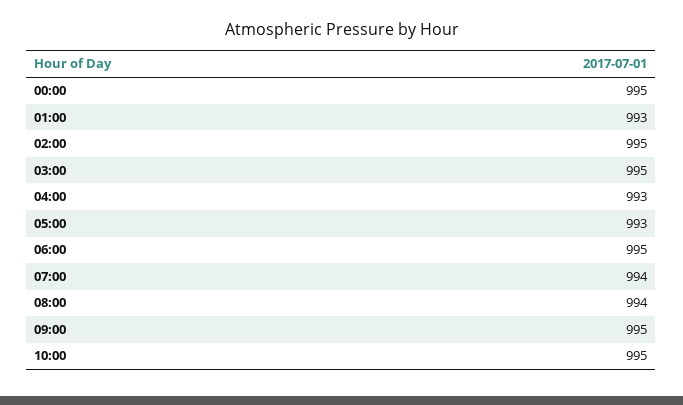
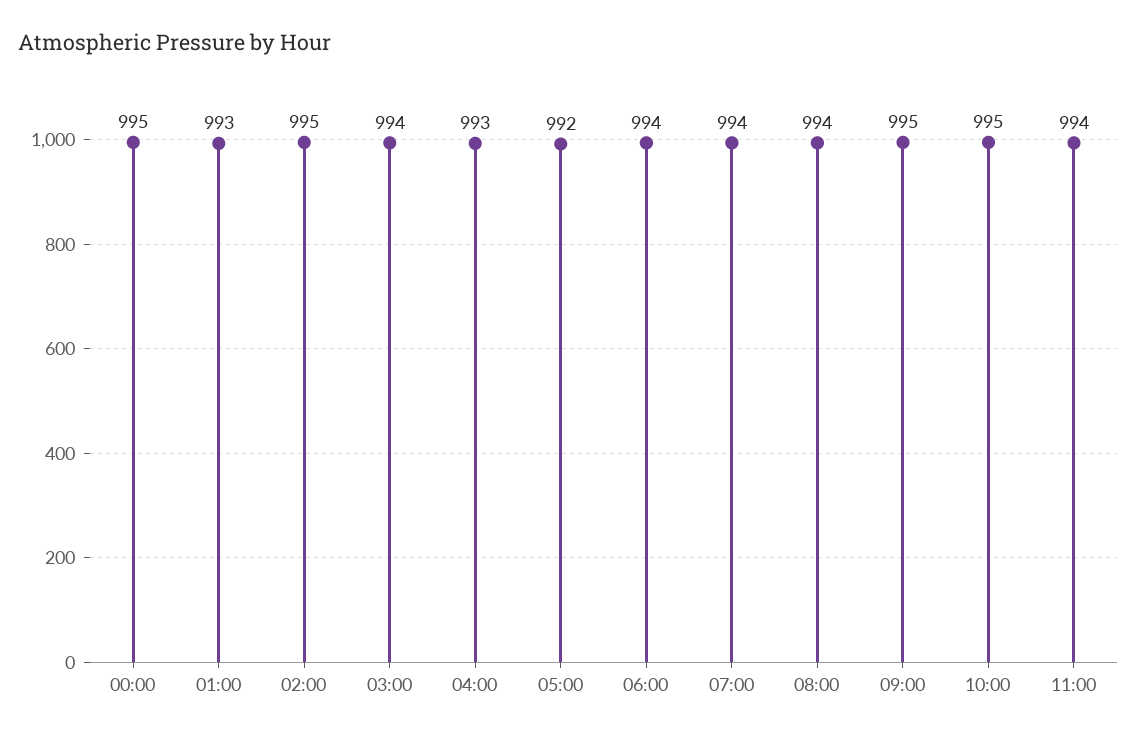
03:00: 995 -> 994
05:00: 993 -> 992
06:00: 995 -> 994
11:00: none -> 994

